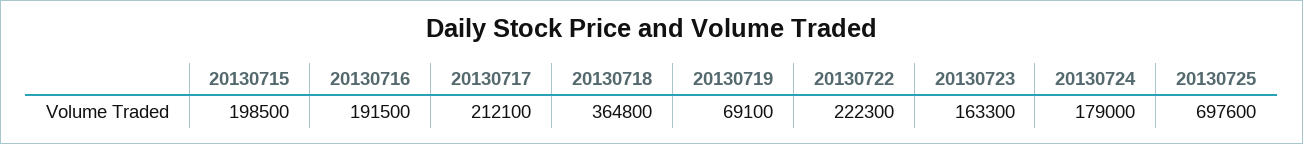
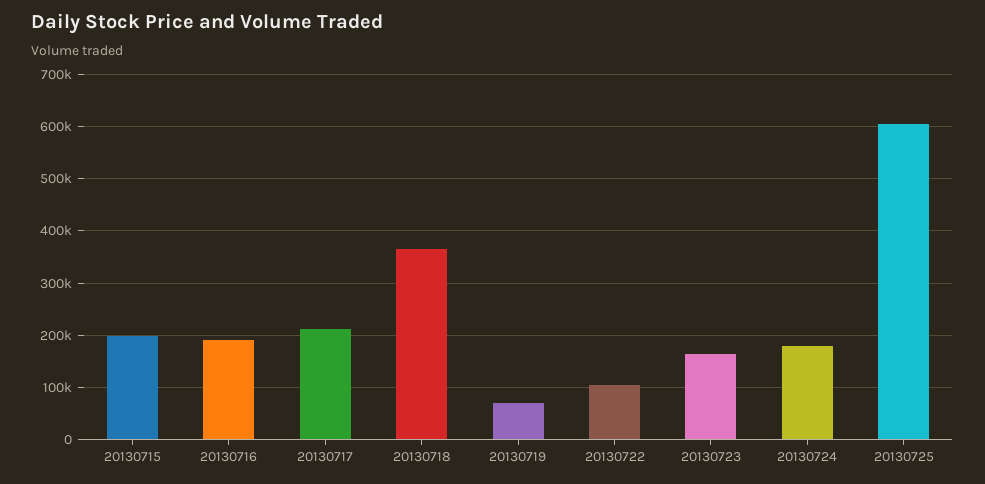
20130722: 222300 -> 100000
20130725: 697600 -> 600000

